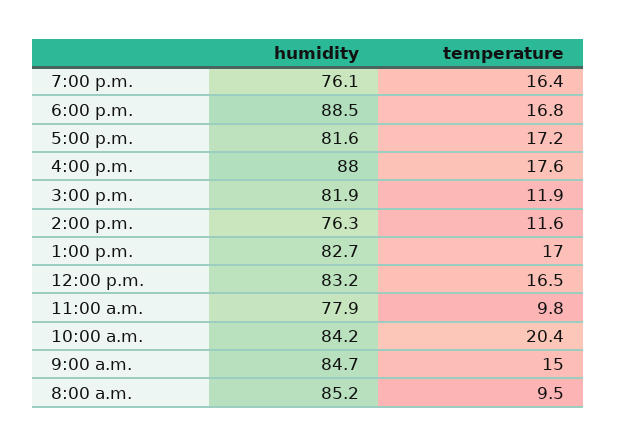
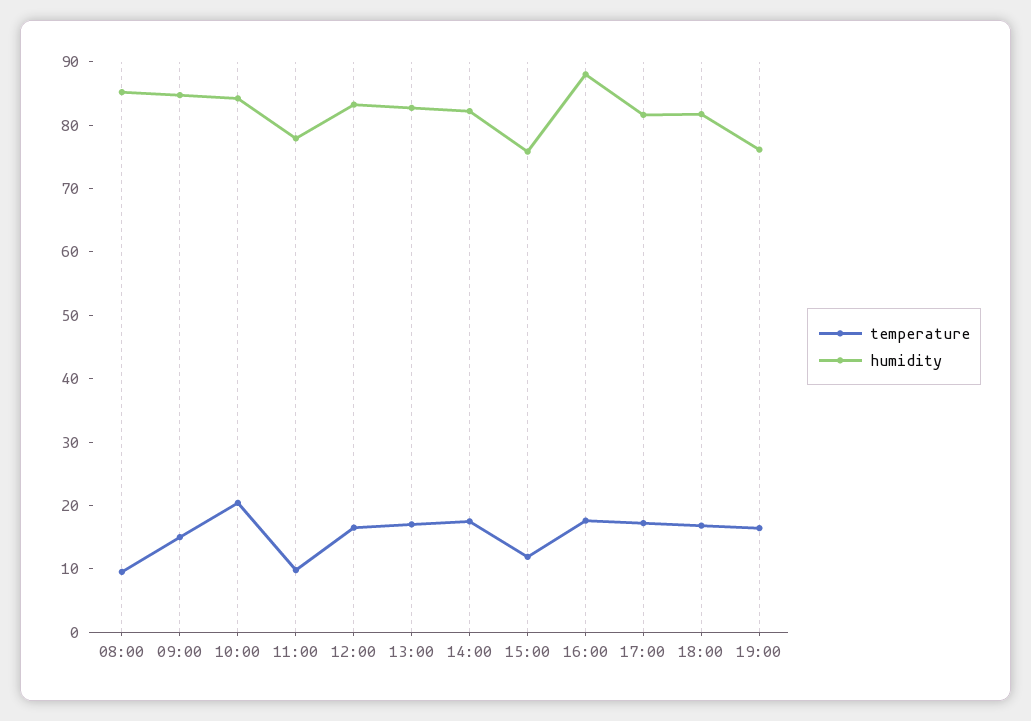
humidity, 6:00 p.m.: 88.5 -> 82
humidity, 3:00 p.m.: 81.9 -> 76
humidity, 2:00 p.m.: 76.3 -> 82
temperature, 2:00 p.m.: 11.6 -> 18

